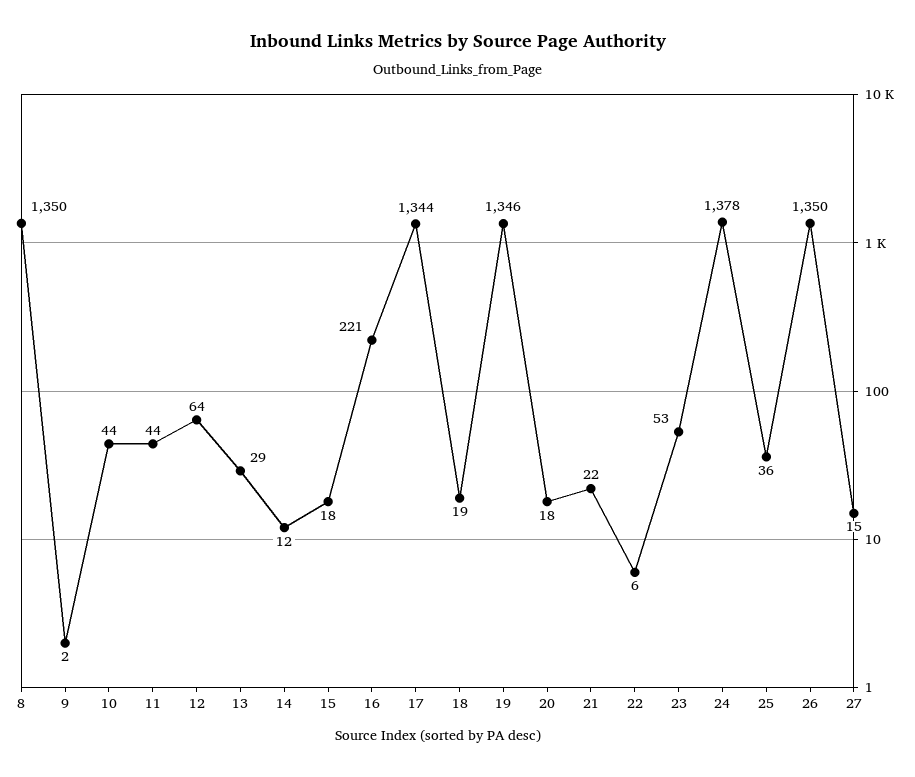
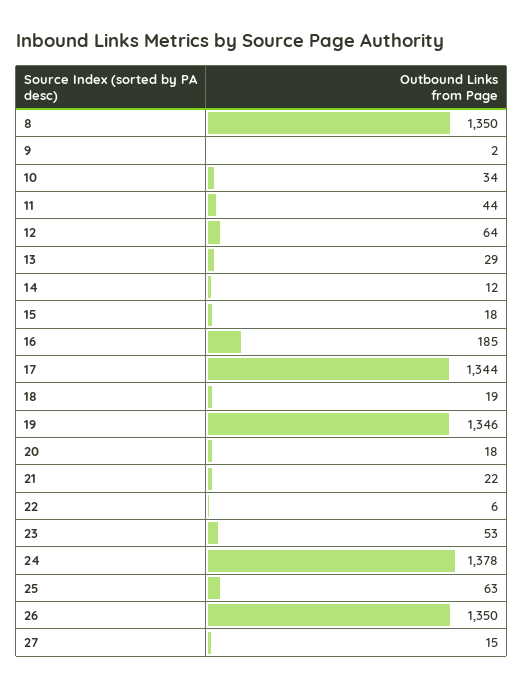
10: 44 -> 34
16: 221 -> 185
25: 36 -> 63

